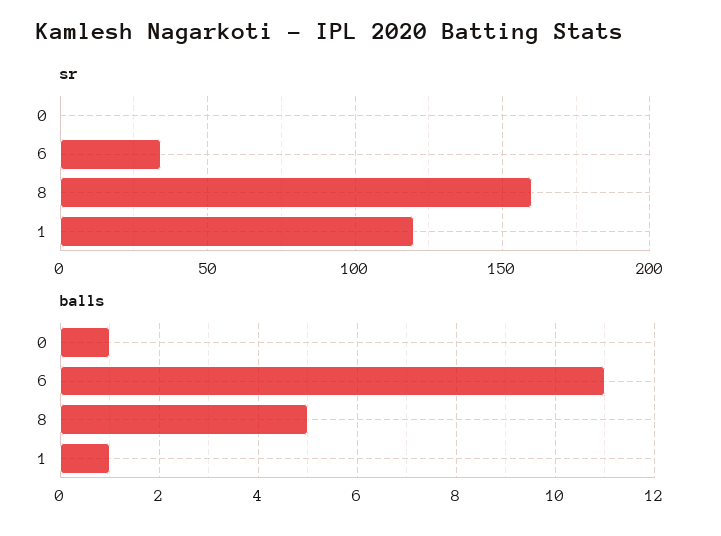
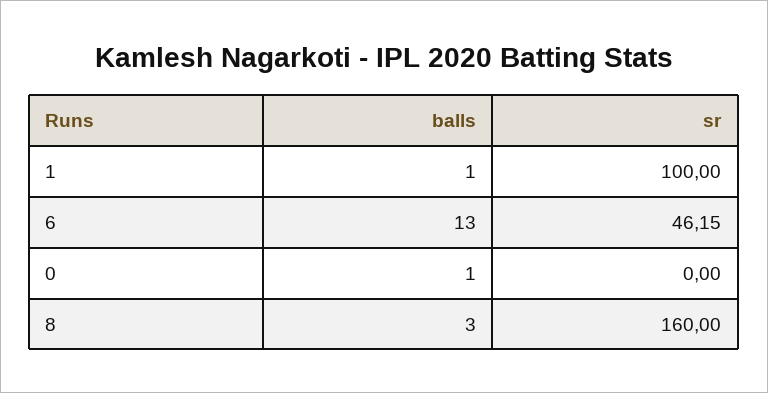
sr, 6: 35 -> 46.15
sr, 1: 120 -> 100
balls, 6: 11 -> 13
balls, 8: 5 -> 3

